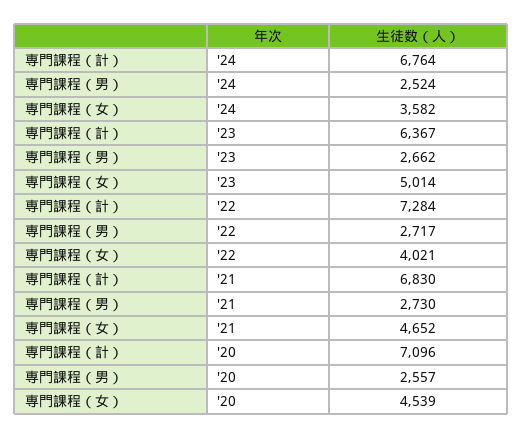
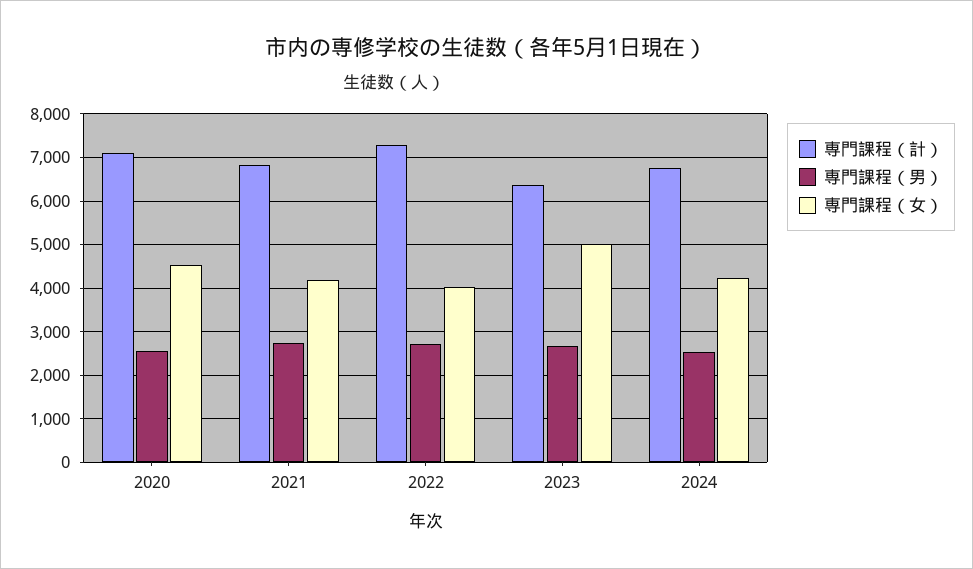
専門課程（女）, '24: 3582 -> 4200
専門課程（女）, '21: 4652 -> 4200

